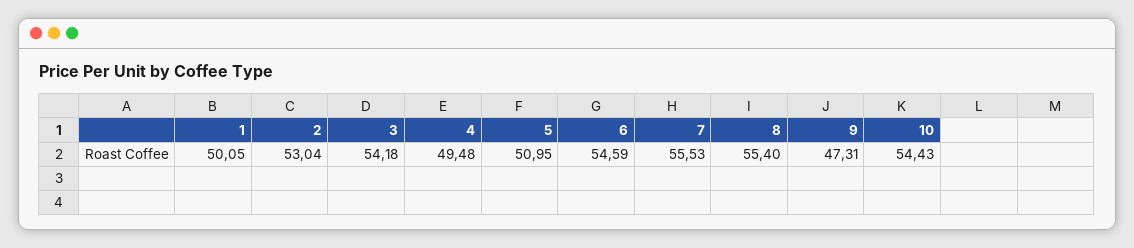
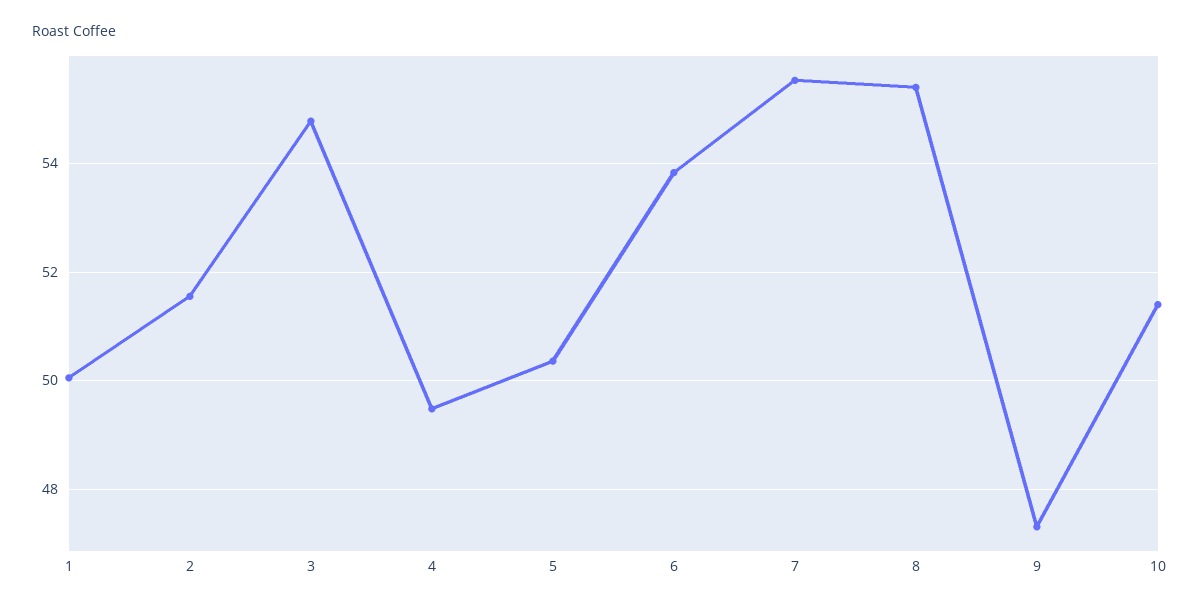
2: 53.04 -> 51.6
3: 54.18 -> 54.8
5: 50.95 -> 50.4
6: 54.59 -> 53.8
10: 54.43 -> 51.4

